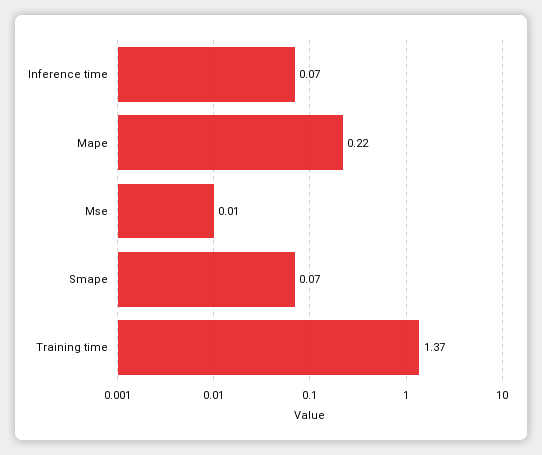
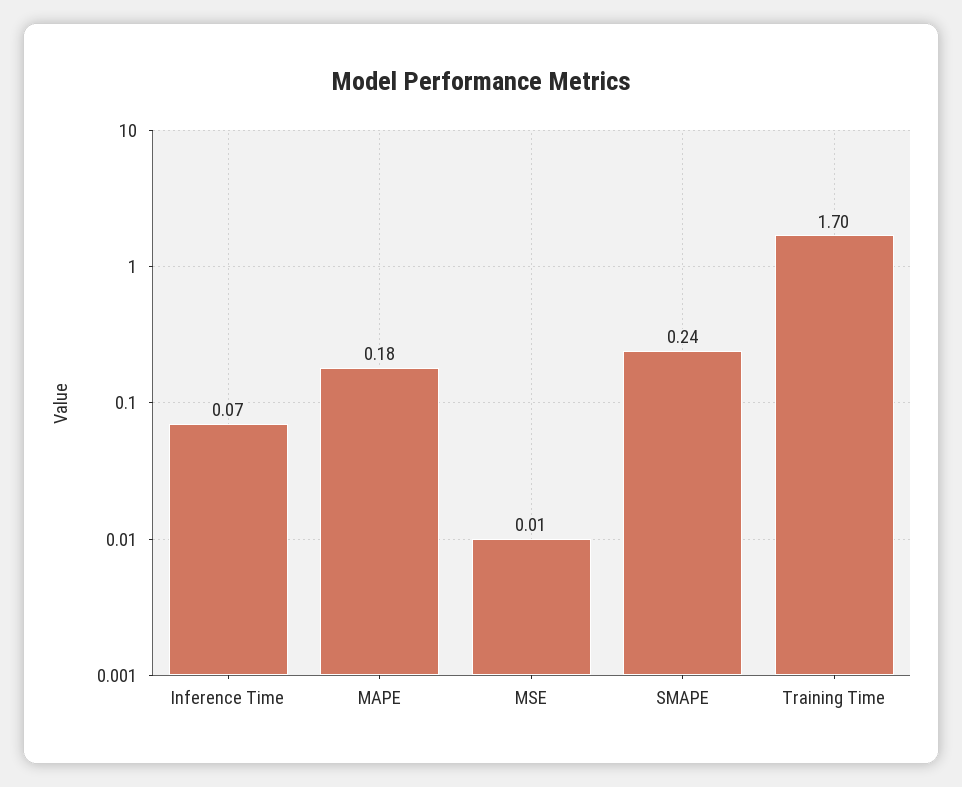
Mape: 0.22 -> 0.18
Smape: 0.07 -> 0.24
Training time: 1.37 -> 1.7

